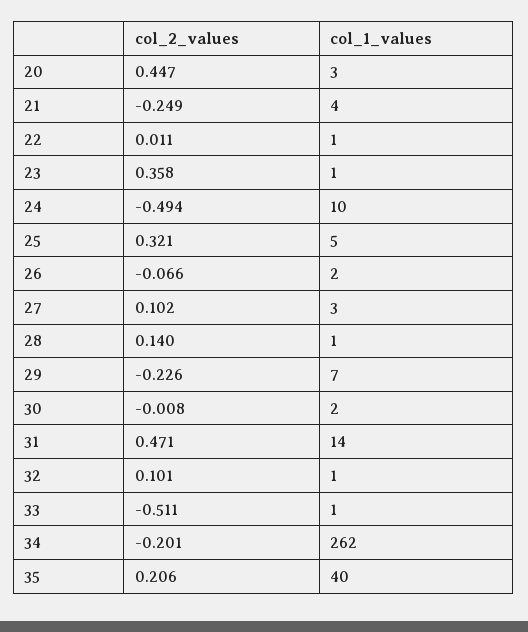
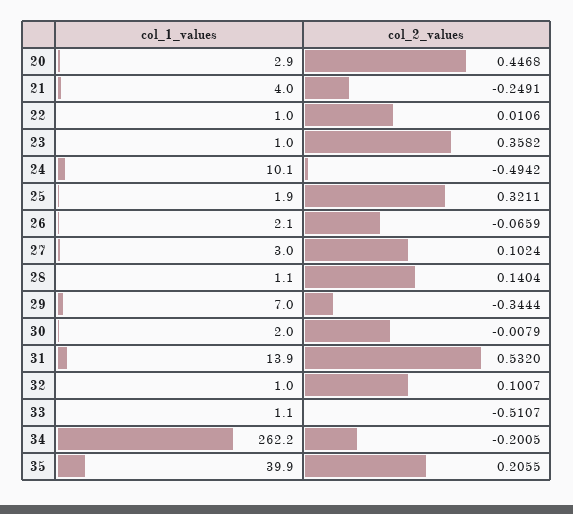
col_1_values, 25: 5 -> 1.9
col_2_values, 29: -0.226 -> -0.3444
col_2_values, 31: 0.471 -> 0.532

